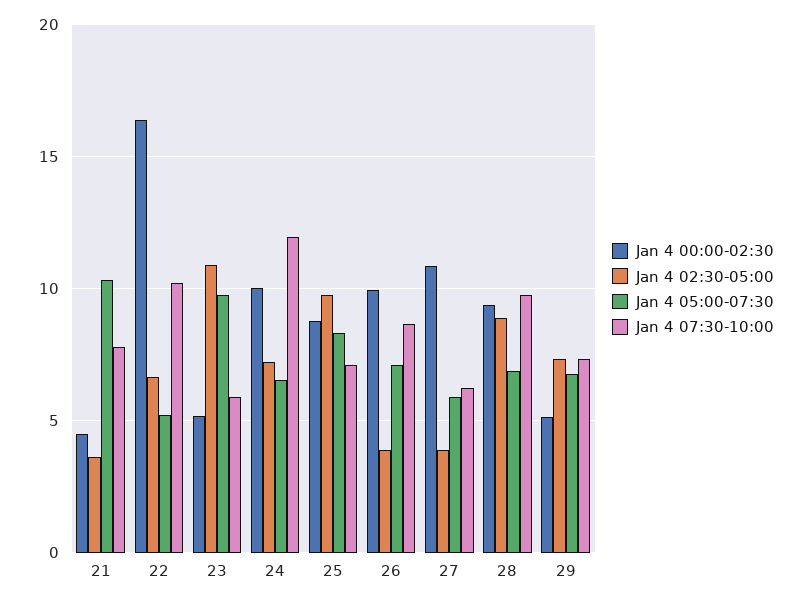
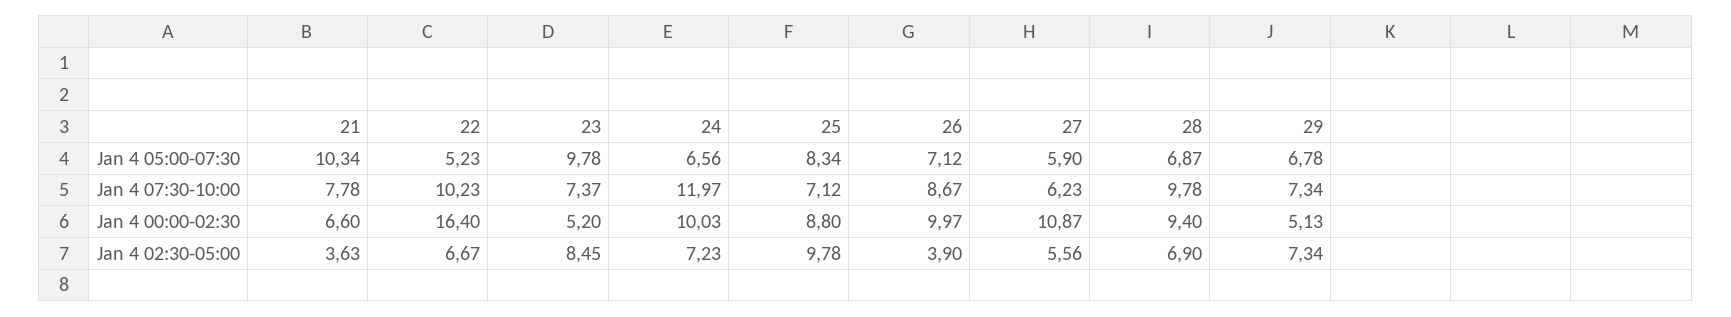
Jan 4 00:00-02:30, 21: 4.5 -> 6.6
Jan 4 02:30-05:00, 23: 11 -> 8.45
Jan 4 07:30-10:00, 23: 6 -> 7.37
Jan 4 02:30-05:00, 27: 4 -> 5.56
Jan 4 02:30-05:00, 28: 9 -> 6.9

